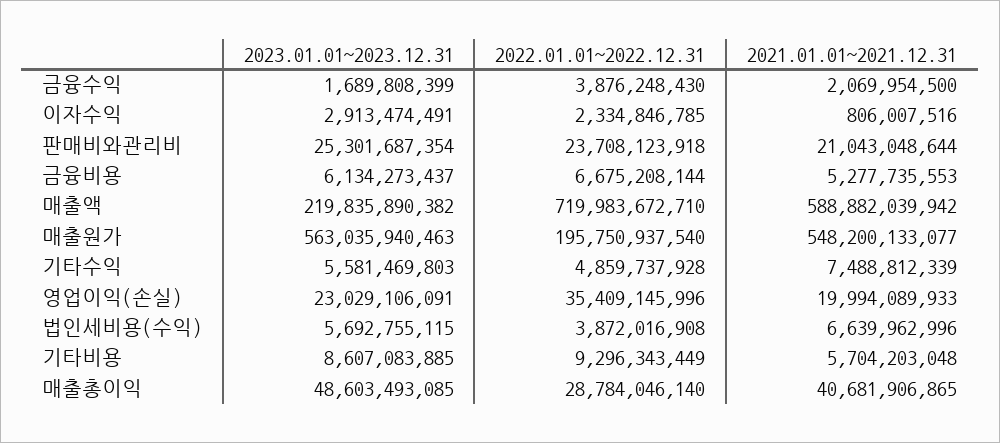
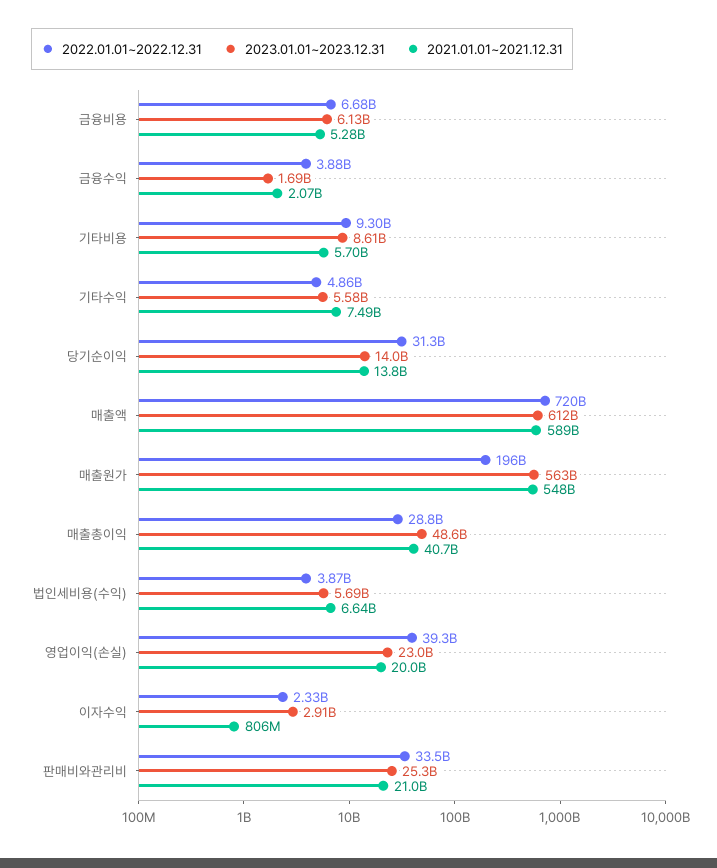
2022.01.01~2022.12.31, 판매비와관리비: 23708123918 -> 33500000000
2023.01.01~2023.12.31, 매출액: 219835890382 -> 612000000000
2022.01.01~2022.12.31, 영업이익(손실): 35409145996 -> 39300000000
2022.01.01~2022.12.31, 당기순이익: none -> 31300000000
2023.01.01~2023.12.31, 당기순이익: none -> 14000000000
2021.01.01~2021.12.31, 당기순이익: none -> 13800000000

